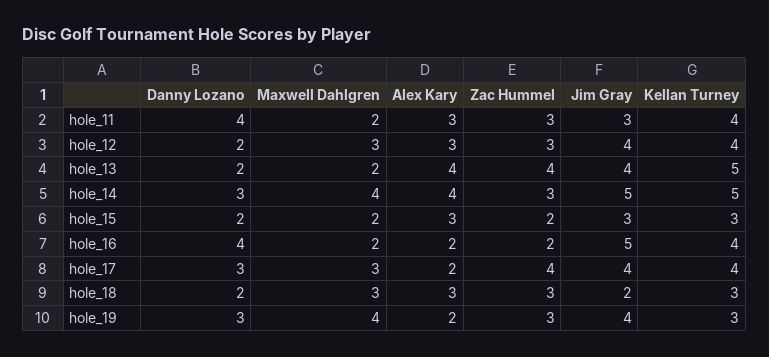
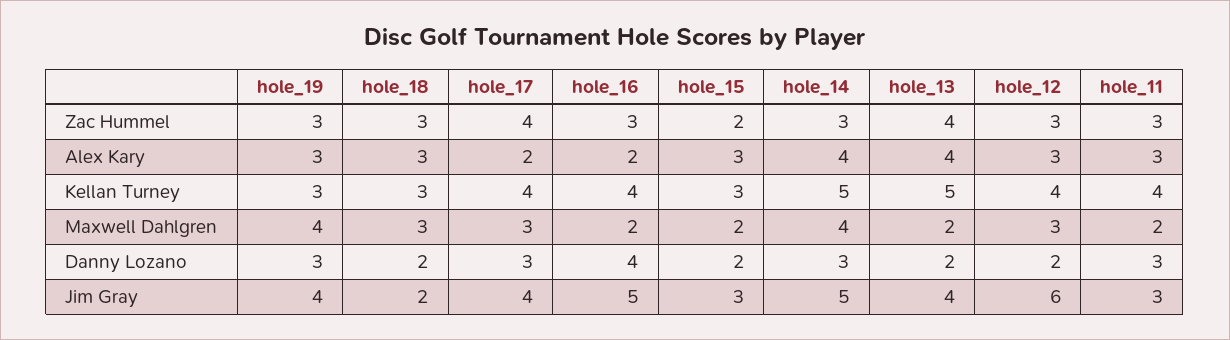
Danny Lozano, hole_11: 4 -> 3
Jim Gray, hole_12: 4 -> 6
Zac Hummel, hole_16: 2 -> 3
Alex Kary, hole_19: 2 -> 3

